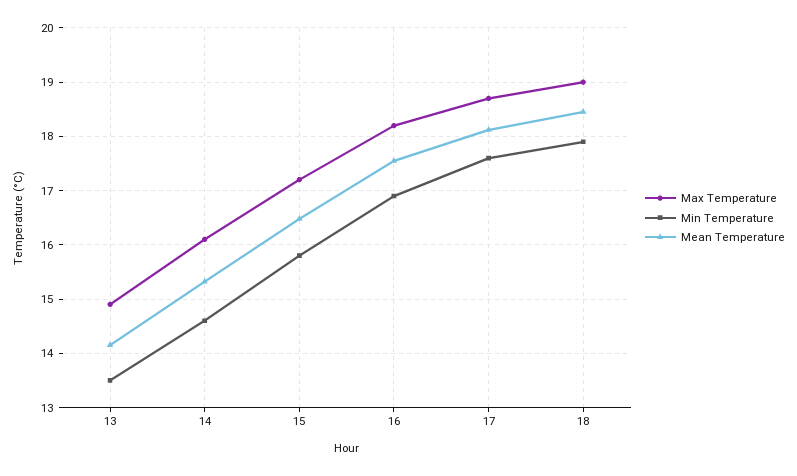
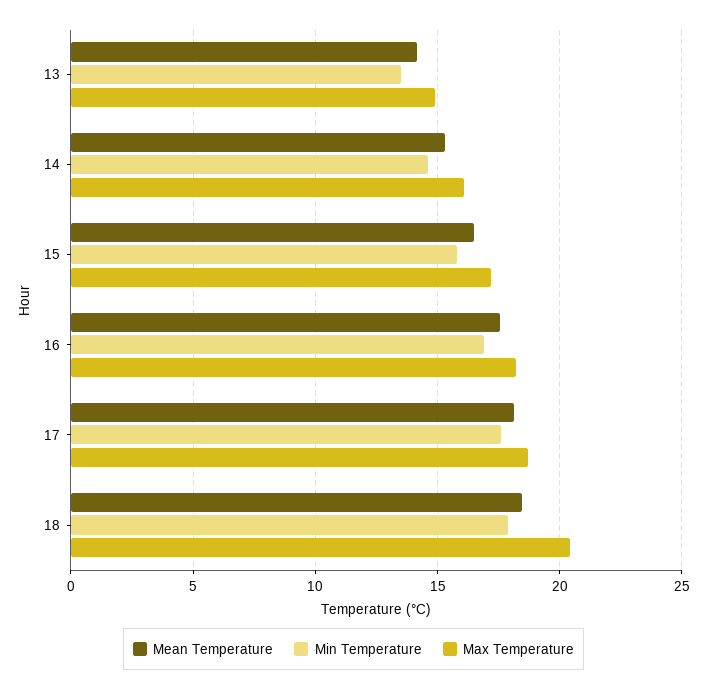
Max Temperature, 18: 19 -> 20.5

